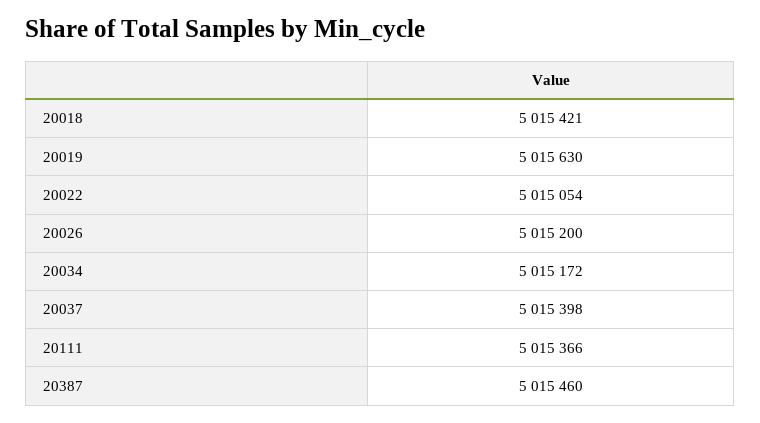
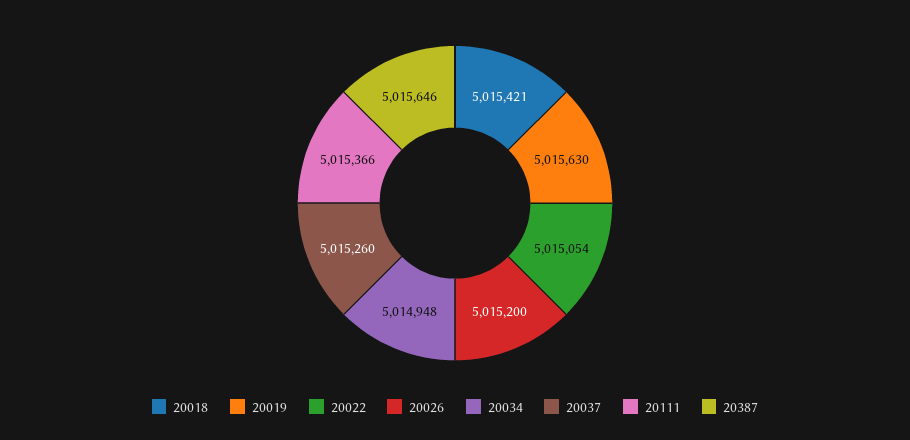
20034: 5015172 -> 5014948
20037: 5015398 -> 5015260
20387: 5015460 -> 5015646

